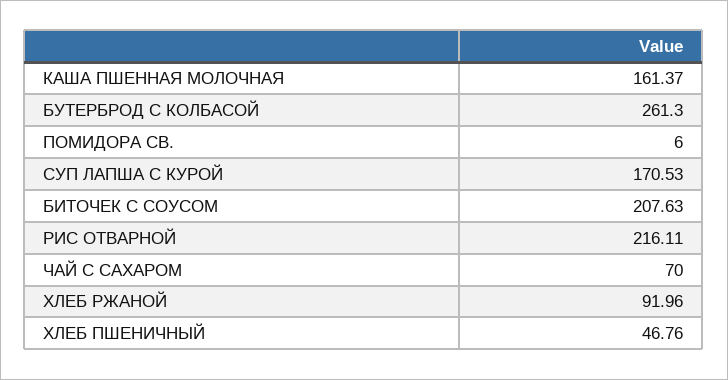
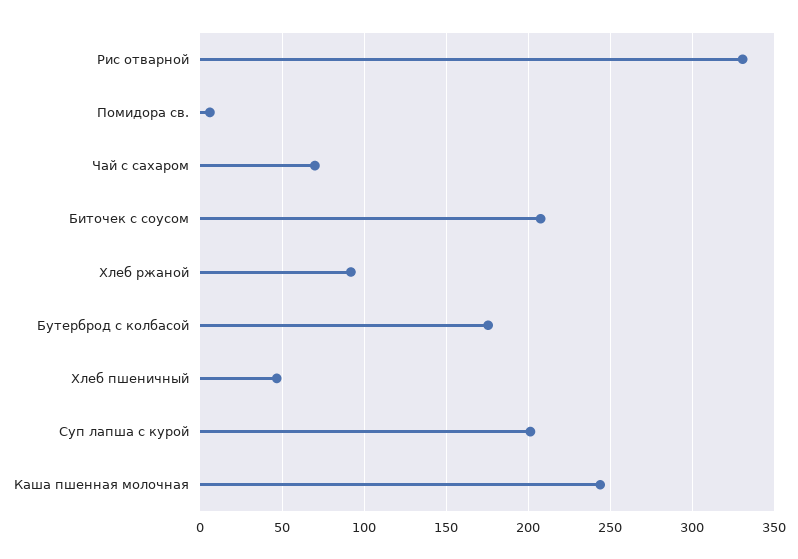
КАША ПШЕННАЯ МОЛОЧНАЯ: 161.37 -> 245
БУТЕРБРОД С КОЛБАСОЙ: 261.3 -> 175
СУП ЛАПША С КУРОЙ: 170.53 -> 200
РИС ОТВАРНОЙ: 216.11 -> 330

